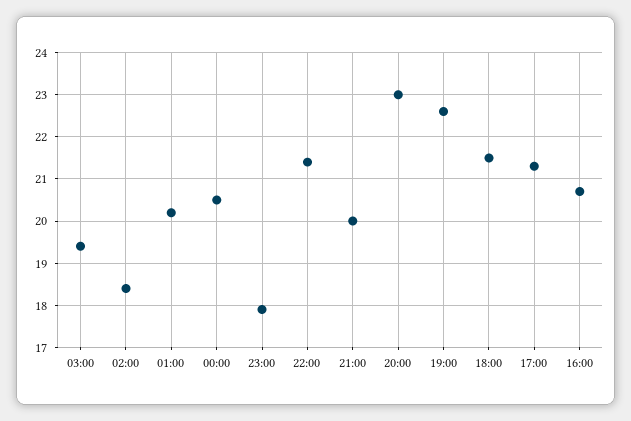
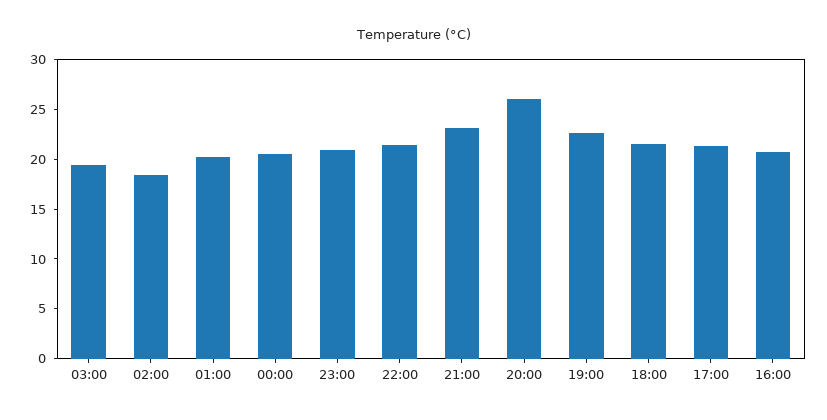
23:00: 18 -> 21
21:00: 20 -> 23
20:00: 23 -> 26

